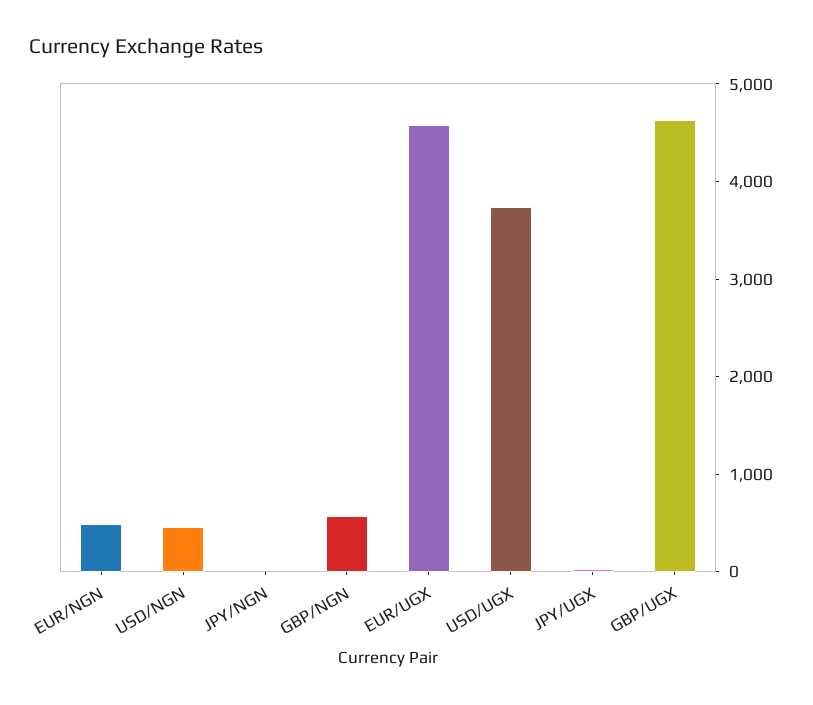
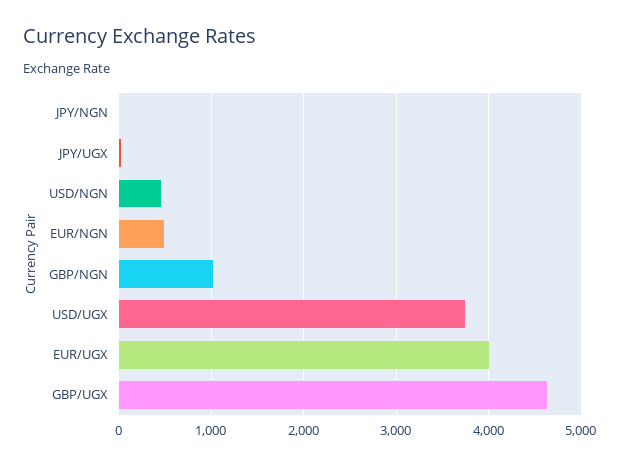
GBP/NGN: 600 -> 1000
EUR/UGX: 4600 -> 4000

